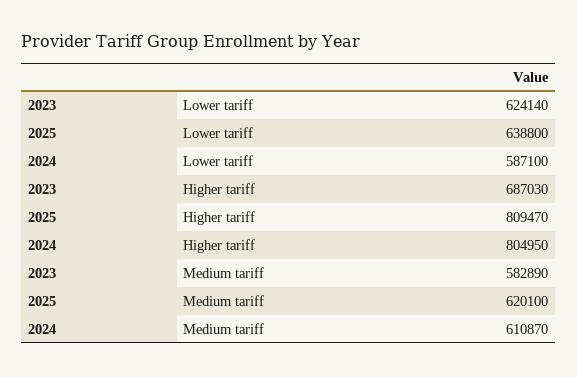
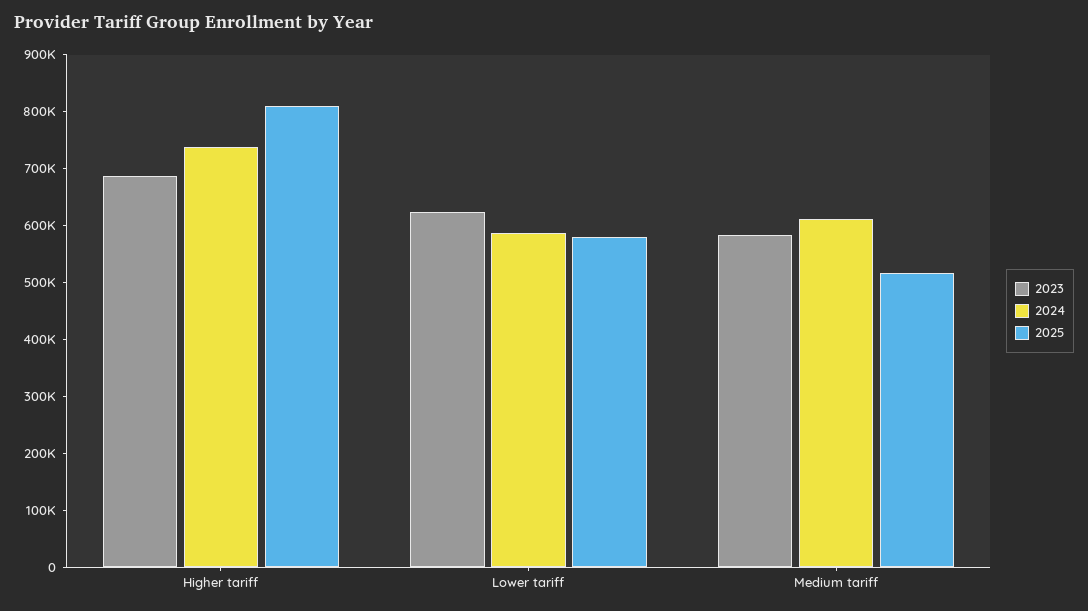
2025, Lower tariff: 638800 -> 580000
2024, Higher tariff: 804950 -> 740000
2025, Medium tariff: 620100 -> 520000

